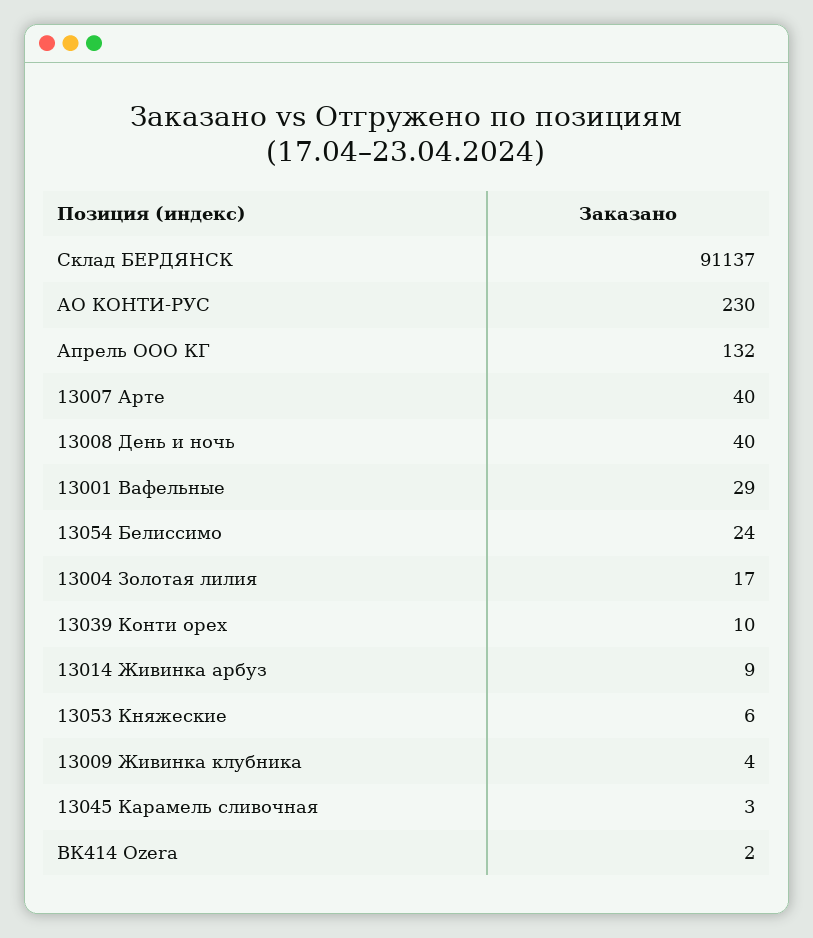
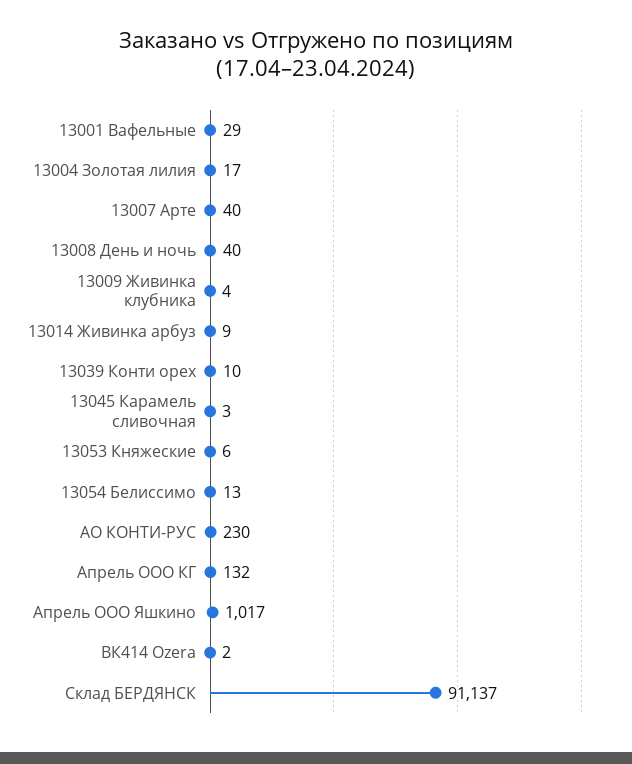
13054 Белиссимо: 24 -> 13
Апрель ООО Яшкино: none -> 1017

